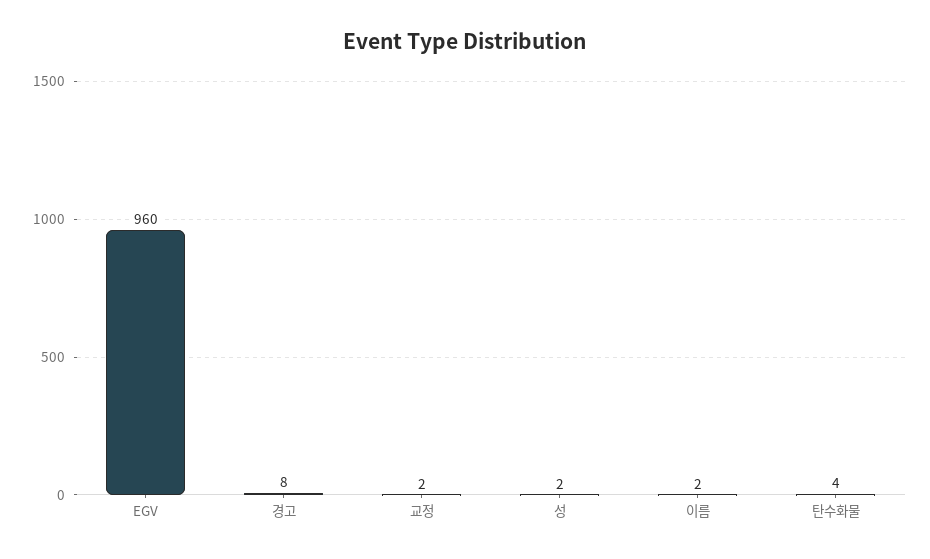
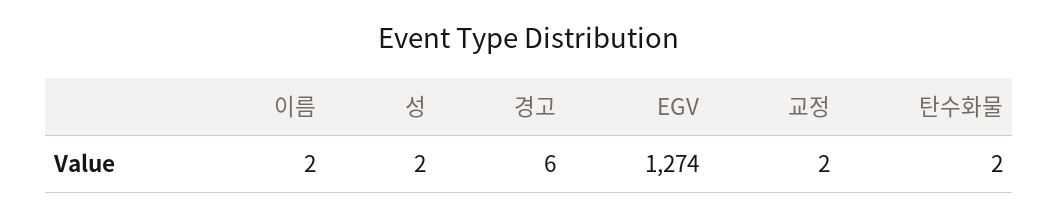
EGV: 960 -> 1274
경고: 8 -> 6
탄수화물: 4 -> 2

